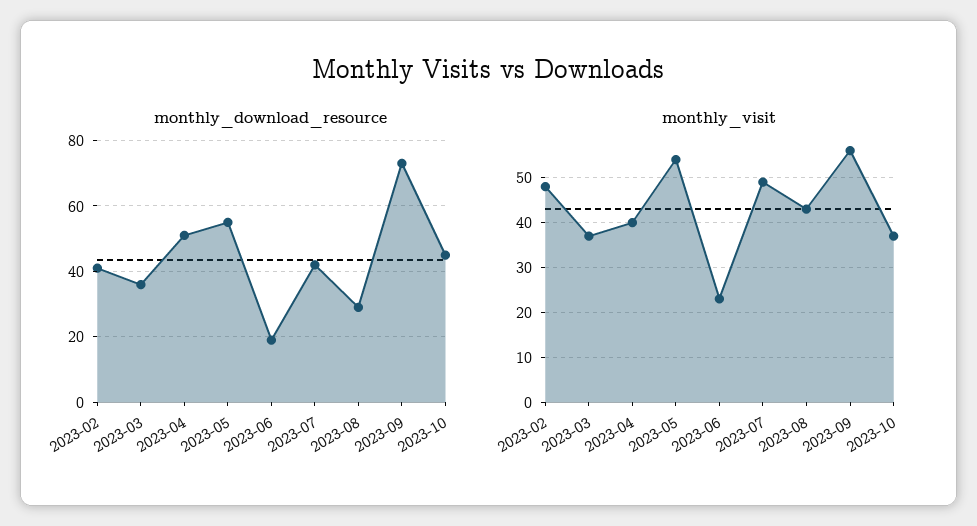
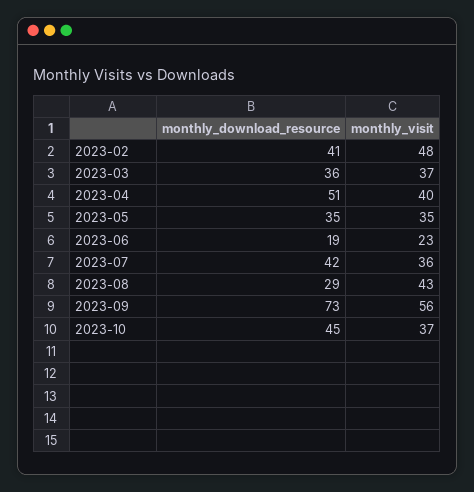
monthly_download_resource, 2023-05: 55 -> 35
monthly_visit, 2023-05: 55 -> 35
monthly_visit, 2023-07: 50 -> 36

